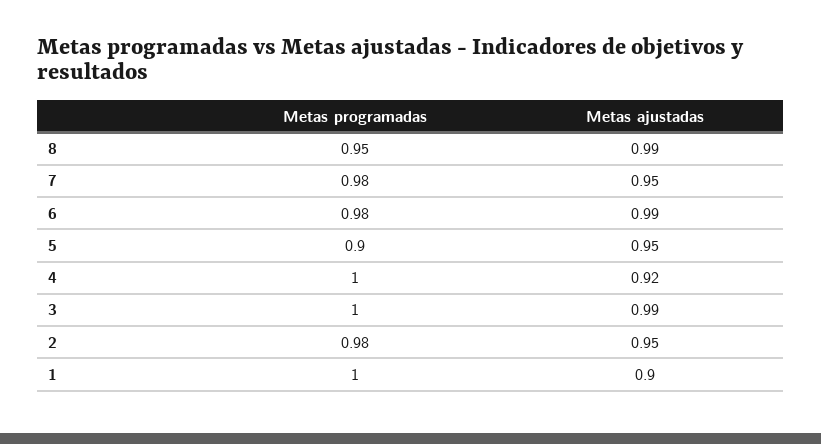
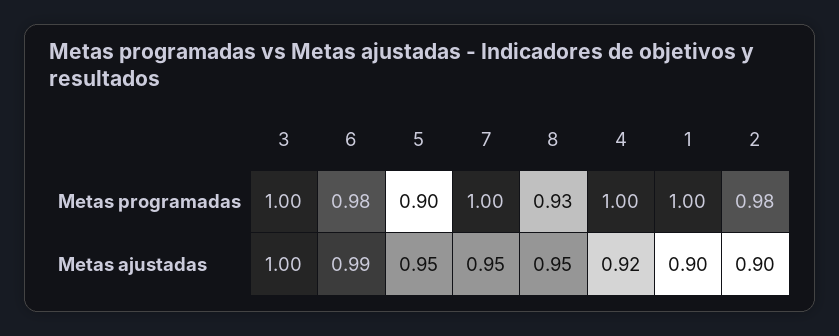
Metas programadas, 8: 0.95 -> 0.93
Metas ajustadas, 8: 0.99 -> 0.95
Metas programadas, 7: 0.98 -> 1
Metas ajustadas, 3: 0.99 -> 1
Metas ajustadas, 2: 0.95 -> 0.9

